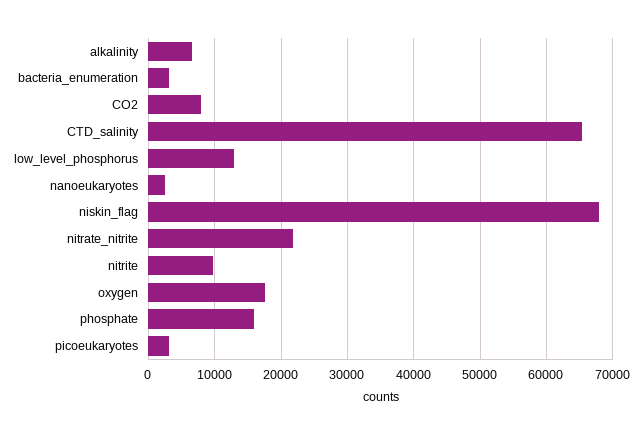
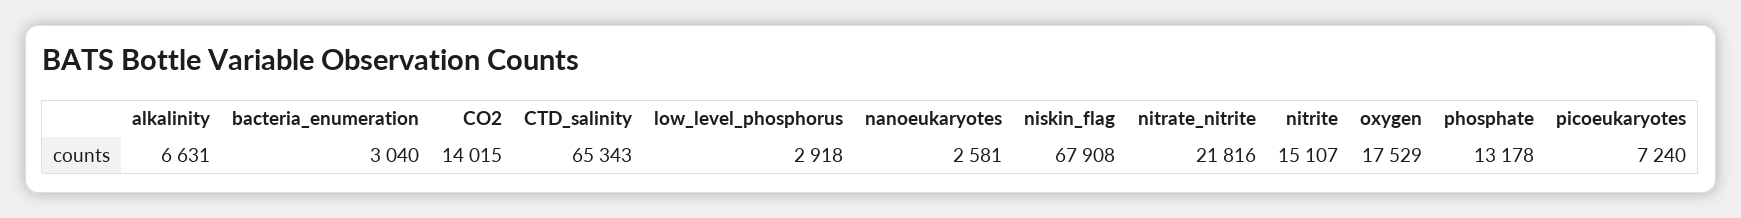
CO2: 8000 -> 14015
low_level_phosphorus: 13000 -> 2918
nitrite: 10000 -> 15107
phosphate: 16000 -> 13178
picoeukaryotes: 3000 -> 7240

